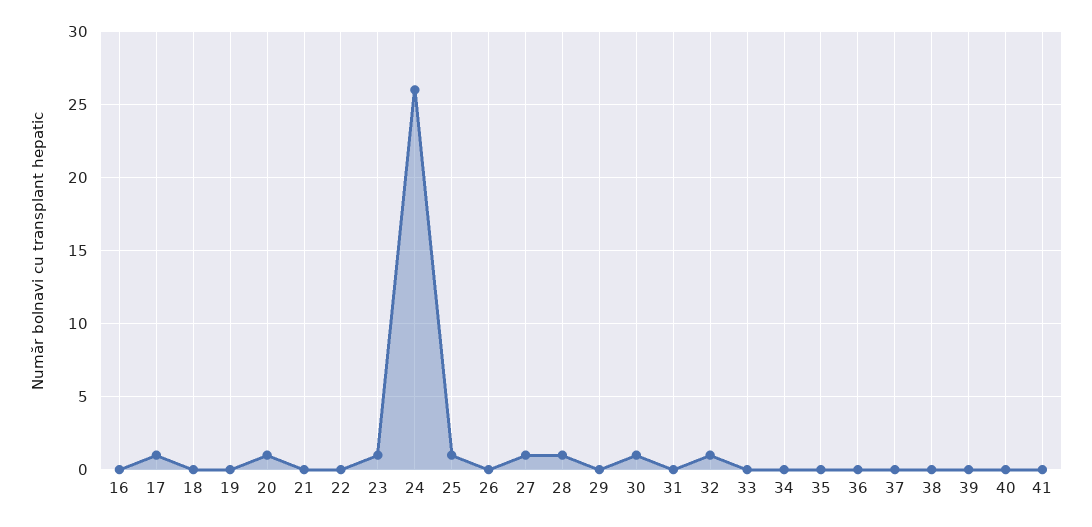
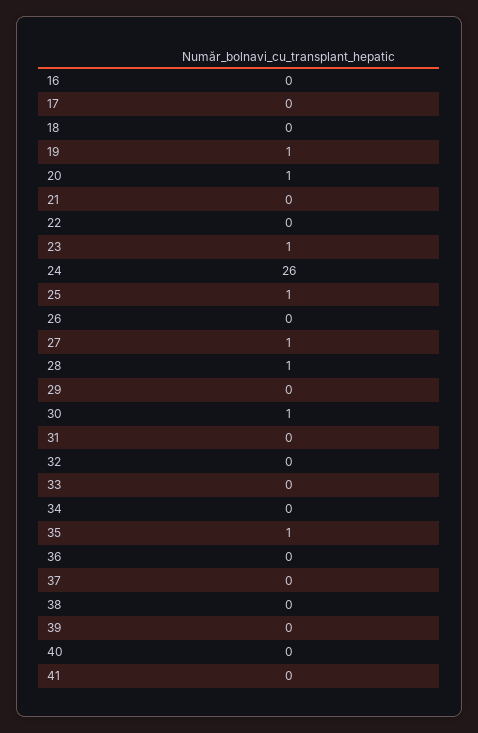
17: 1 -> 0
19: 0 -> 1
32: 1 -> 0
35: 0 -> 1

